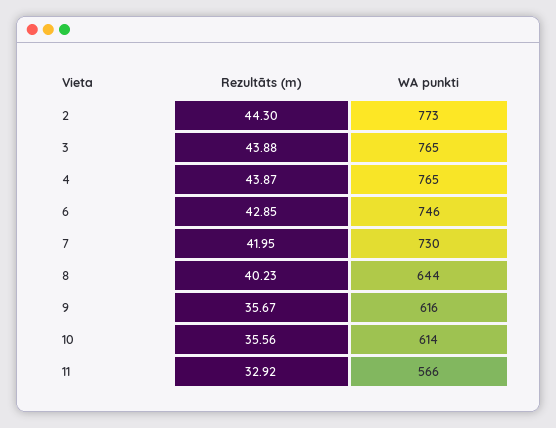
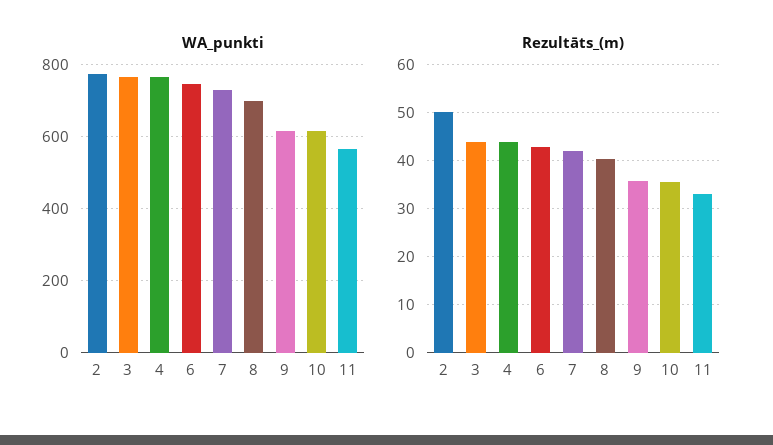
Rezultāts (m), 2: 44.3 -> 50
WA punkti, 8: 644 -> 700

